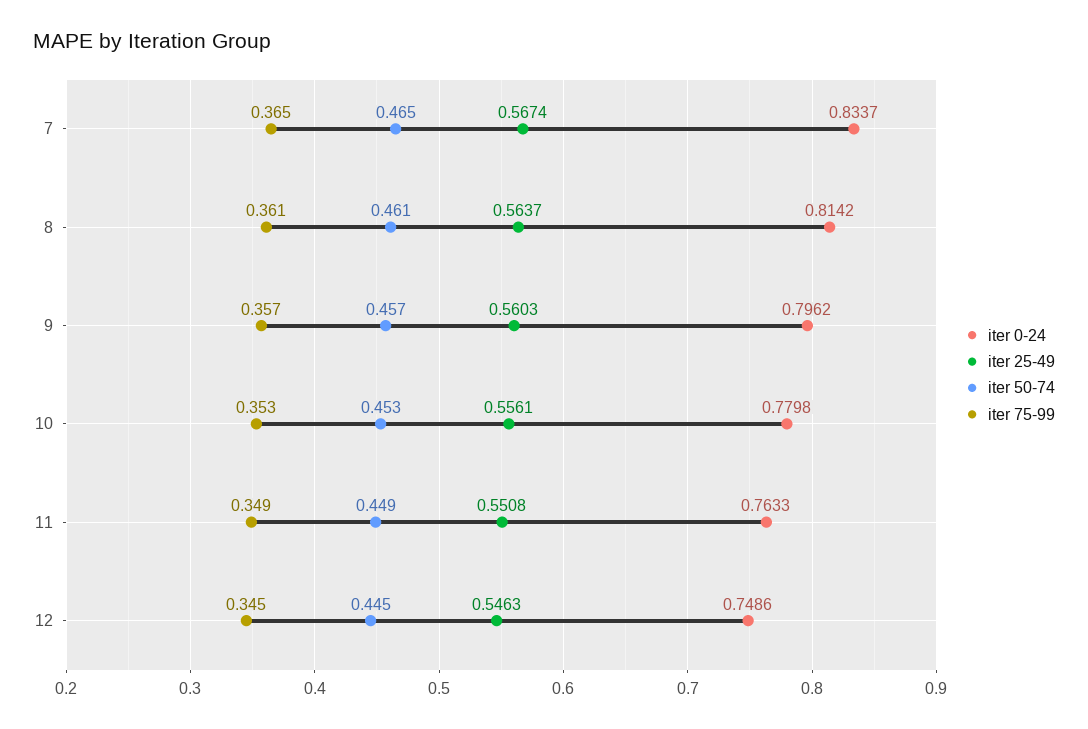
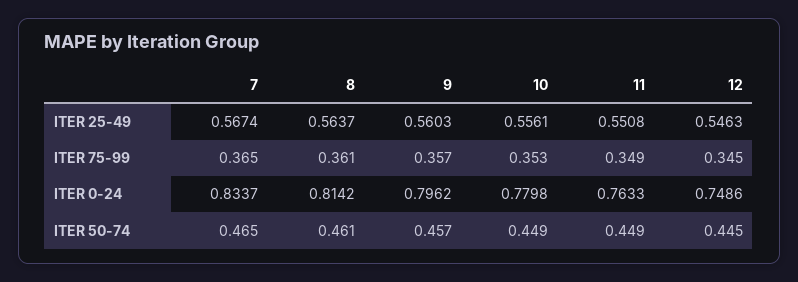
iter 50-74, 10: 0.453 -> 0.449

